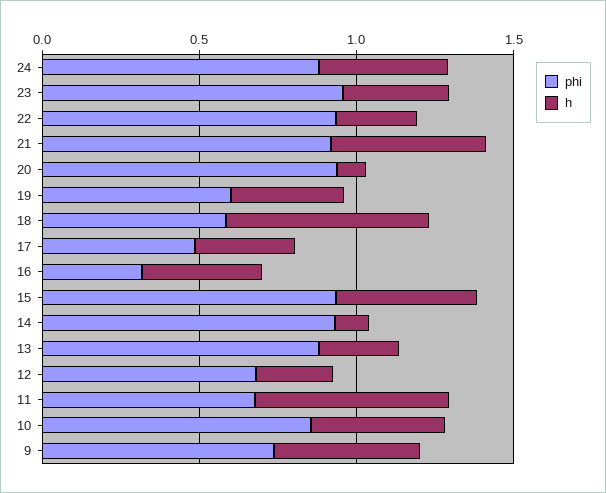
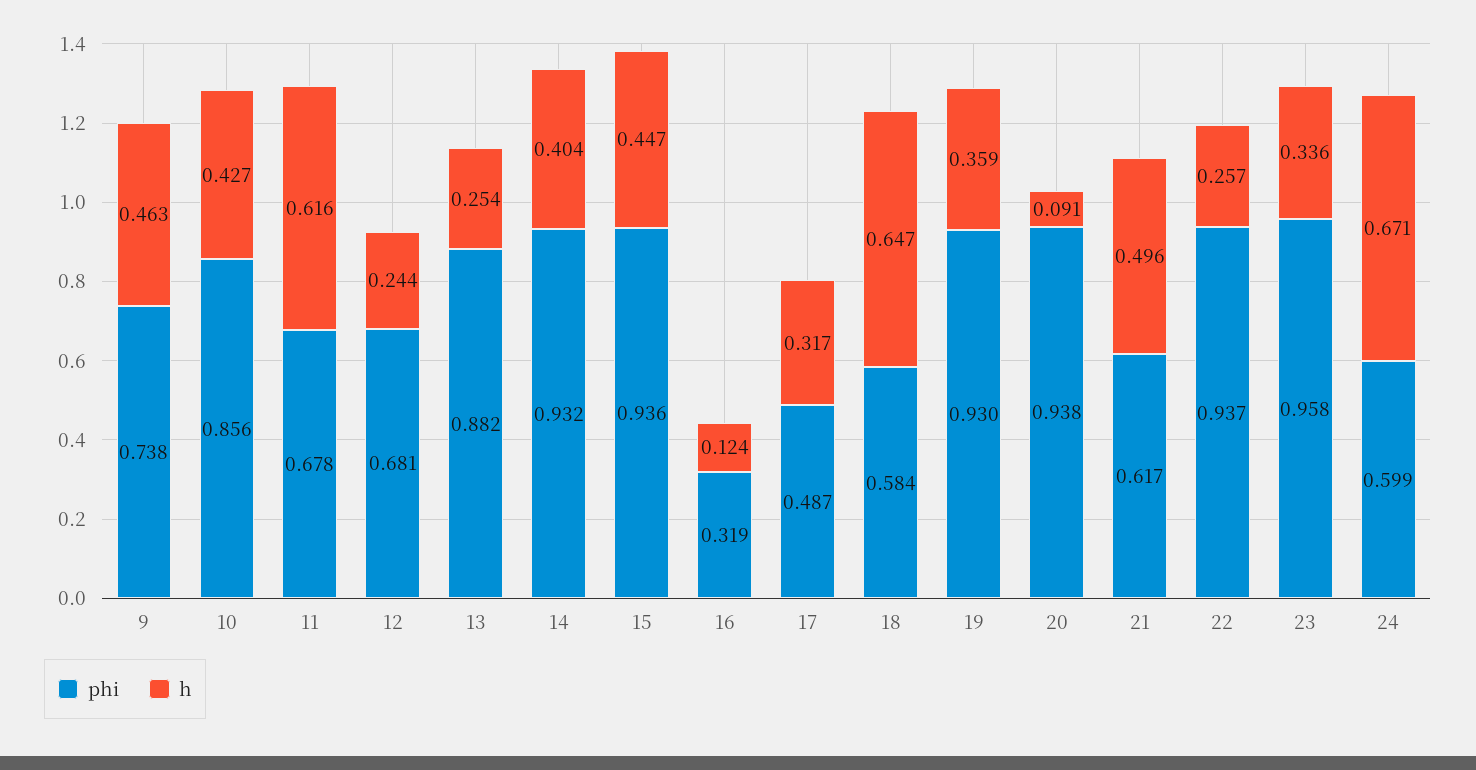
phi, 24: 0.9 -> 0.599
h, 24: 0.4 -> 0.671
phi, 21: 0.9 -> 0.617
phi, 19: 0.6 -> 0.93
h, 16: 0.4 -> 0.124
h, 14: 0.1 -> 0.404

